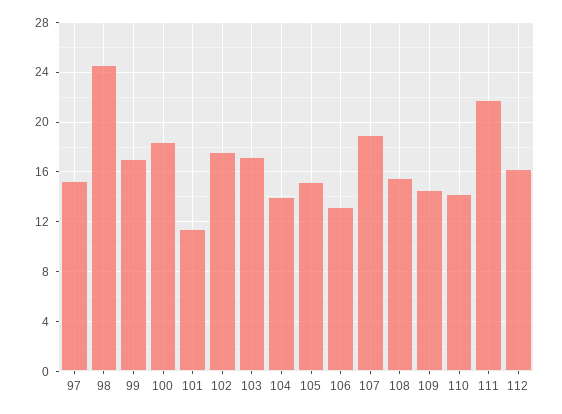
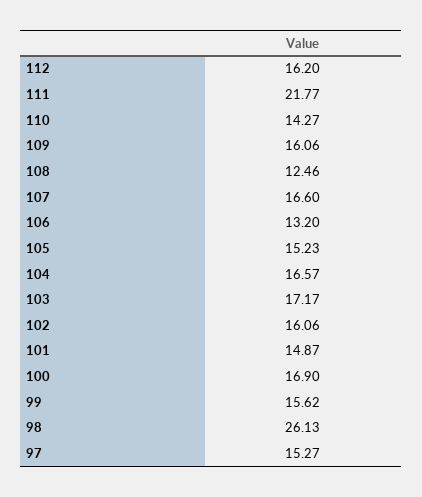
98: 24.5 -> 26.13
99: 17 -> 15.62
100: 18.5 -> 16.9
101: 11.5 -> 14.87
102: 17.5 -> 16.06
104: 14 -> 16.57
107: 19 -> 16.6
108: 15.5 -> 12.46
109: 14.5 -> 16.06

